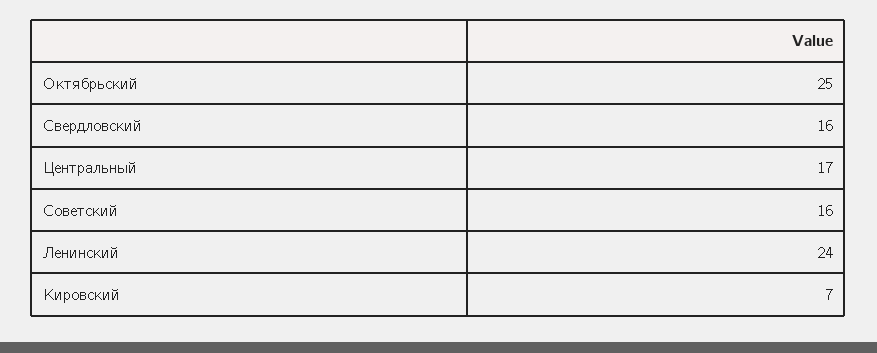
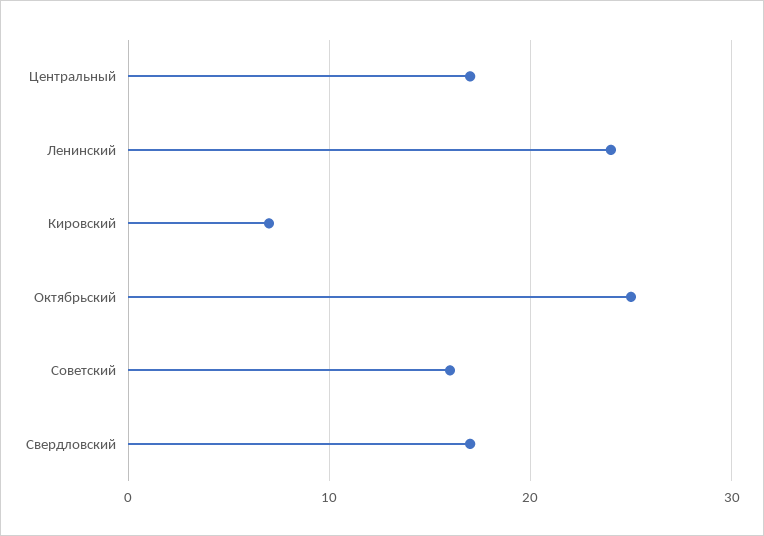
Свердловский: 16 -> 17

